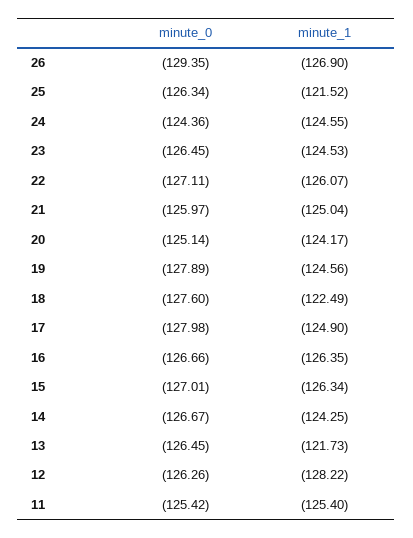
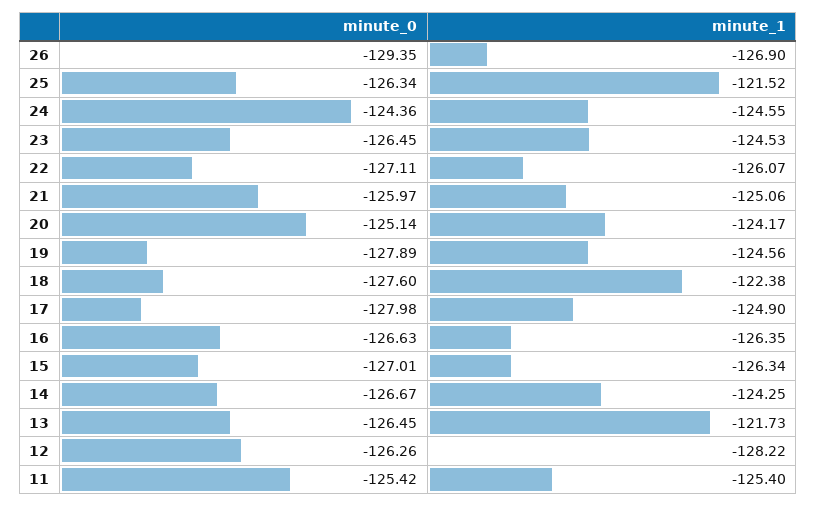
minute_1, 21: -125.04 -> -125.06
minute_1, 18: -122.49 -> -122.38
minute_0, 16: -126.66 -> -126.63

